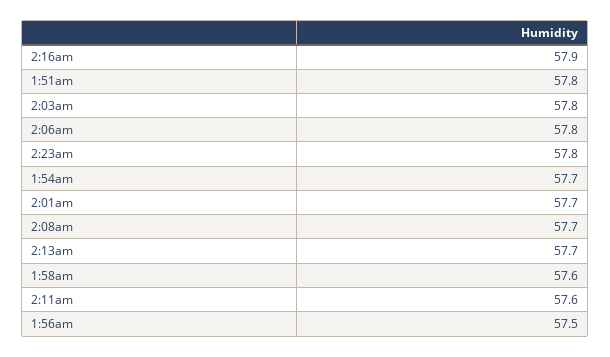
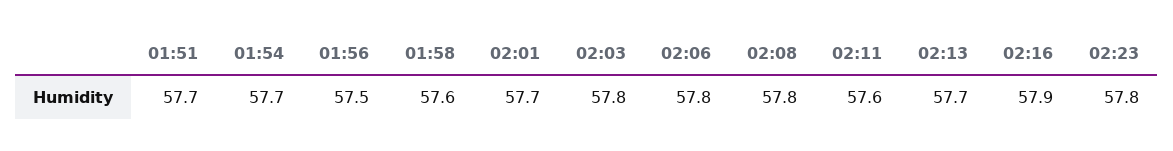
1:51am: 57.8 -> 57.7
2:08am: 57.7 -> 57.8

